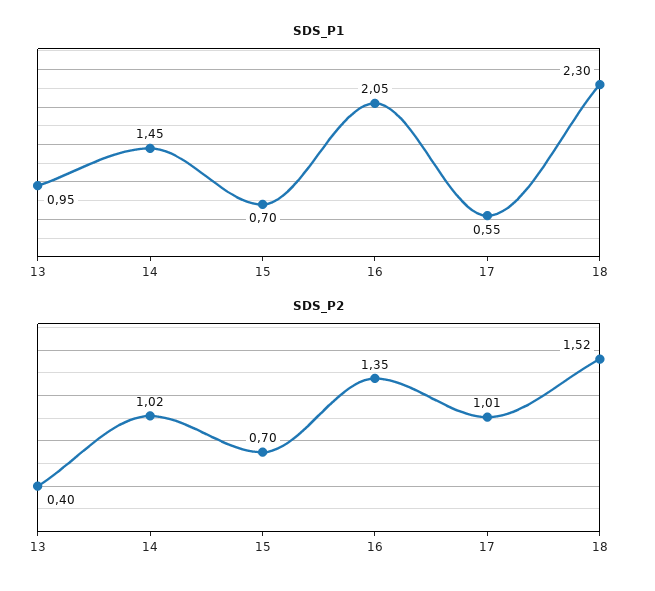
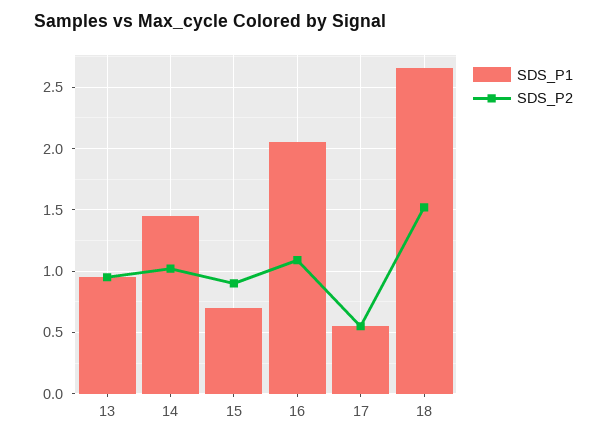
SDS_P1, 18: 2.3 -> 2.65
SDS_P2, 13: 0.4 -> 0.95
SDS_P2, 15: 0.7 -> 0.9
SDS_P2, 16: 1.35 -> 1.1
SDS_P2, 17: 1.01 -> 0.55

